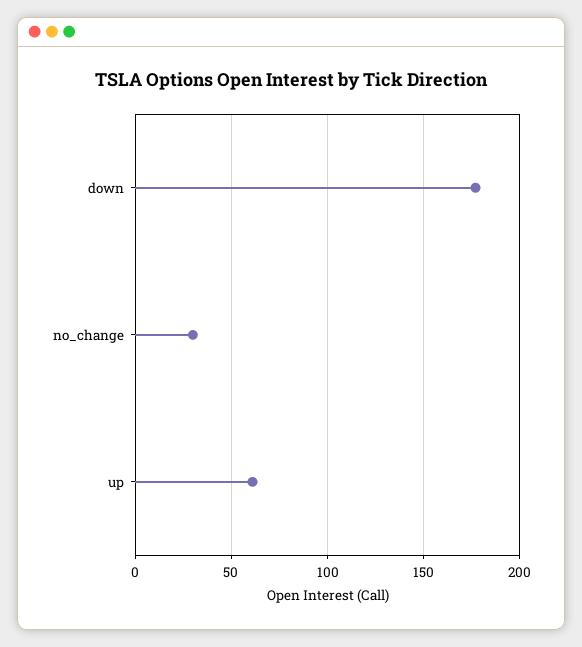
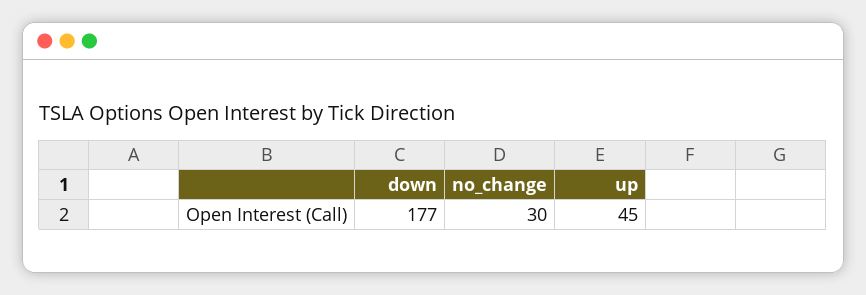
up: 60 -> 45

